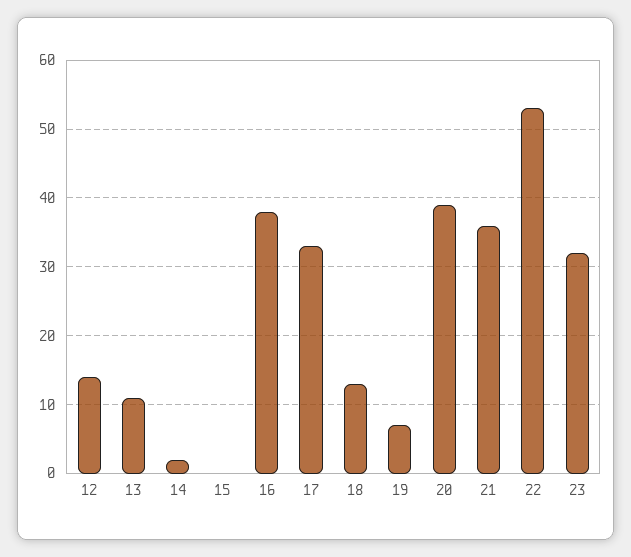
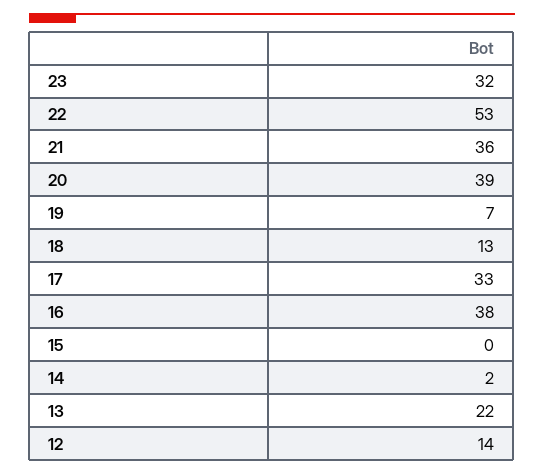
13: 11 -> 22

